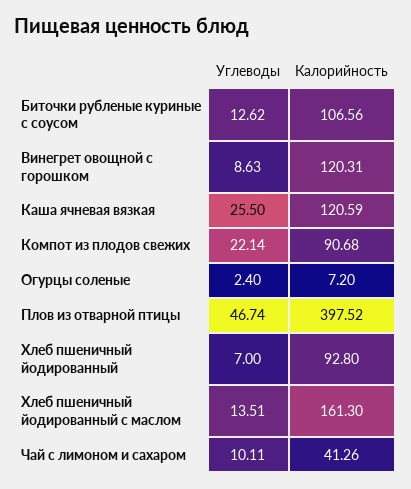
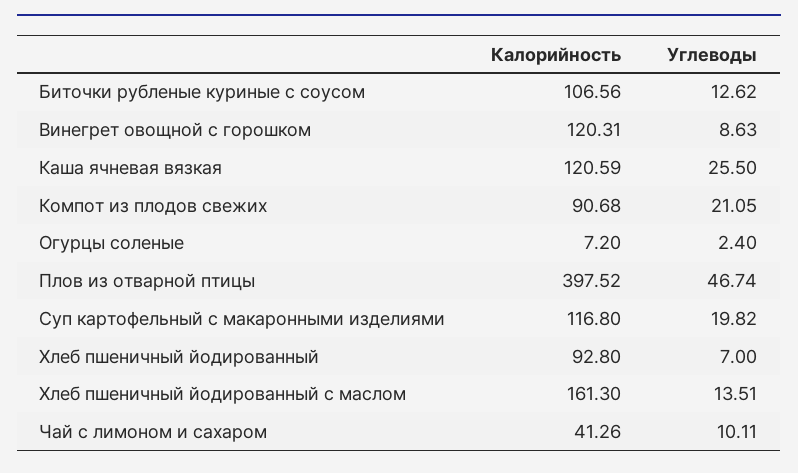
Углеводы, Компот из плодов свежих: 22.14 -> 21.05
Калорийность, Суп картофельный с макаронными изделиями: none -> 116.8
Углеводы, Суп картофельный с макаронными изделиями: none -> 19.82

